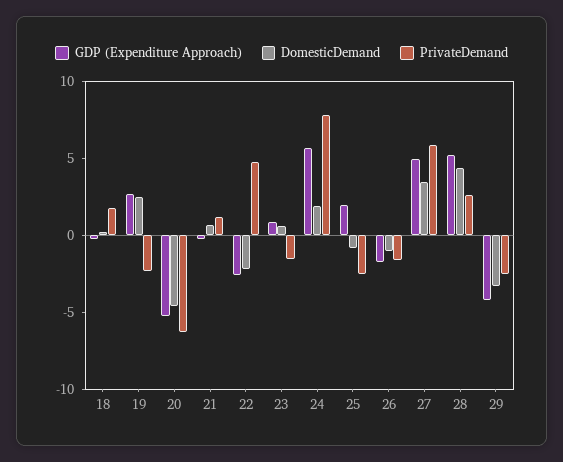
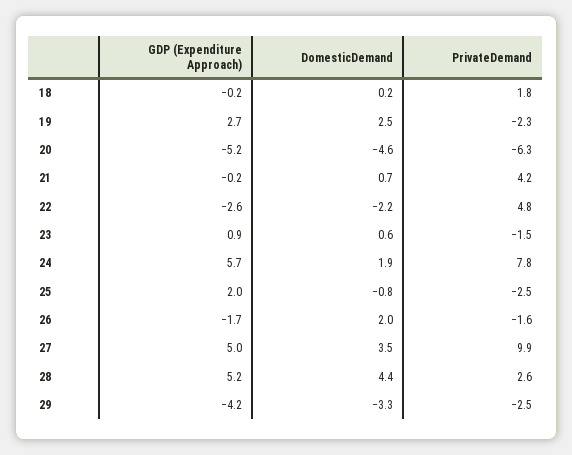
PrivateDemand, 21: 1 -> 4.2
DomesticDemand, 26: -1 -> 2
PrivateDemand, 27: 6 -> 9.9

